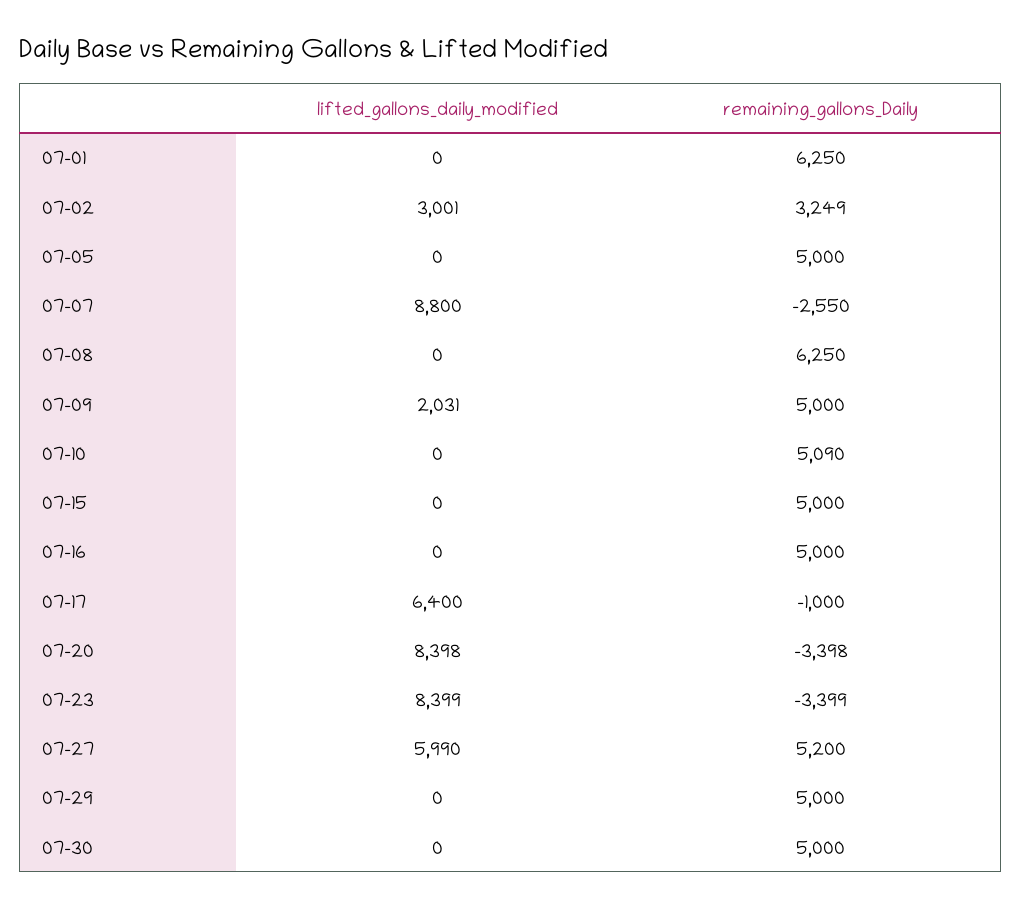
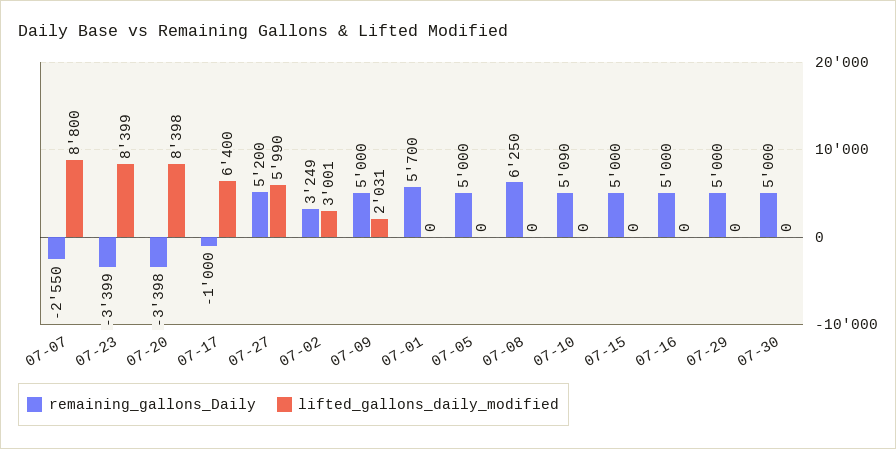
remaining_gallons_Daily, 07-01: 6250 -> 5700

